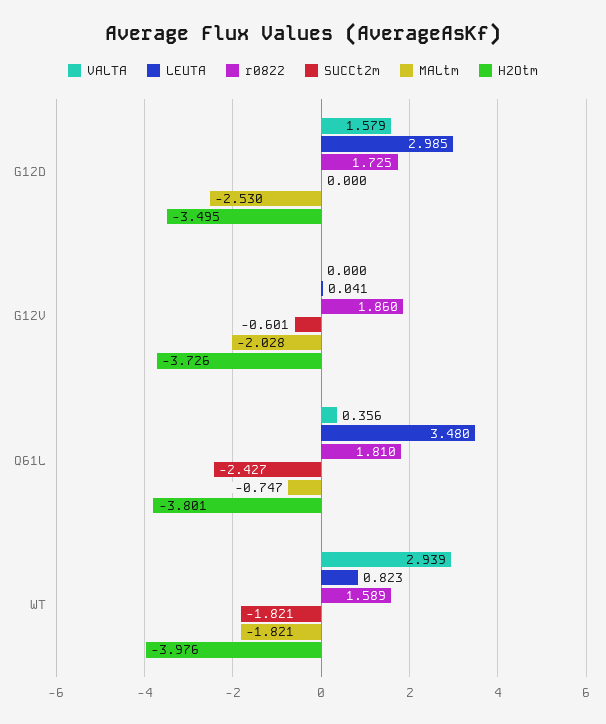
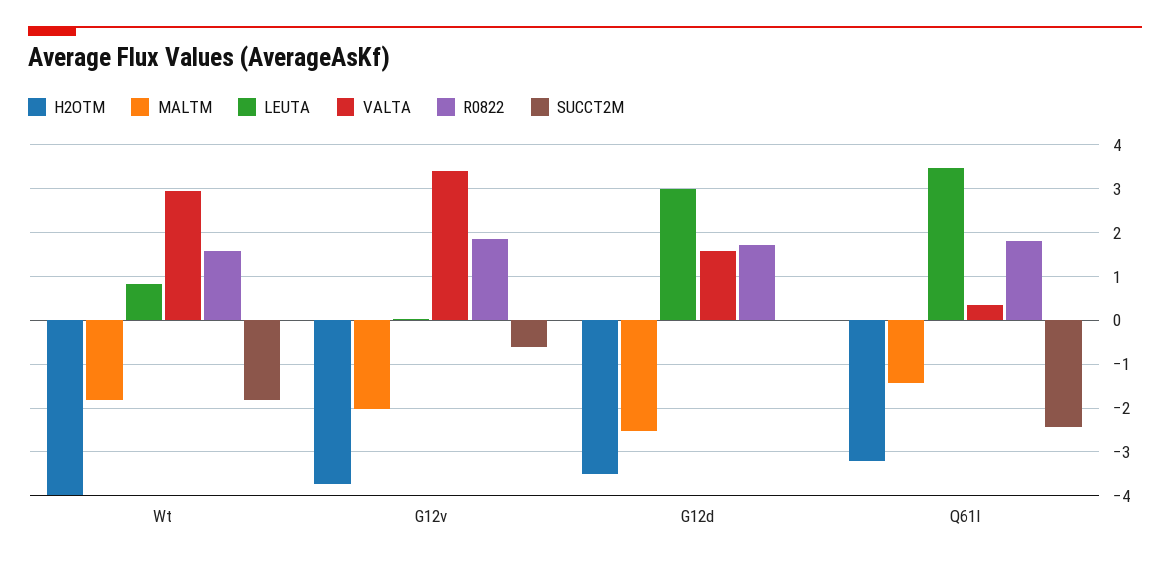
VALTA, G12V: 0 -> 3.4
MALtm, Q61L: -0.747 -> -1.4
H2Otm, Q61L: -3.801 -> -3.2

